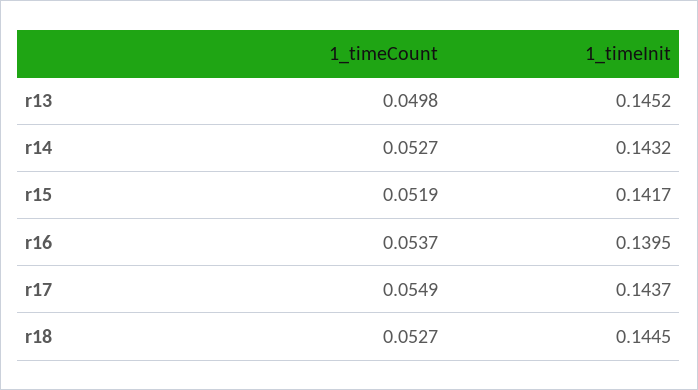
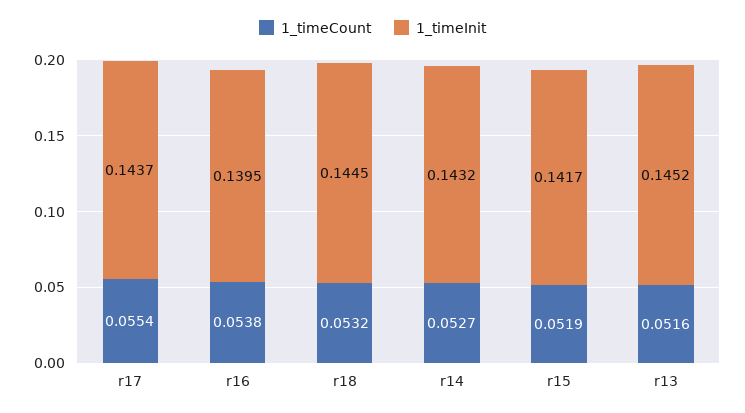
1_timeCount, r13: 0.0498 -> 0.0516
1_timeCount, r16: 0.0537 -> 0.0538
1_timeCount, r17: 0.0549 -> 0.0554
1_timeCount, r18: 0.0527 -> 0.0532

